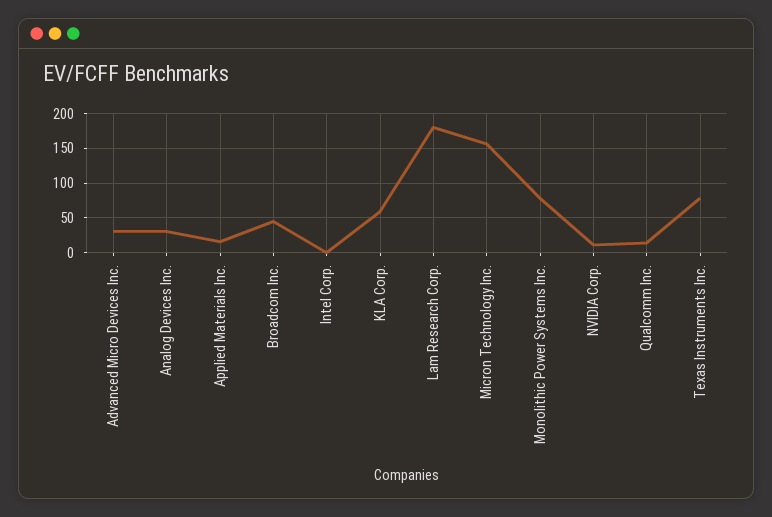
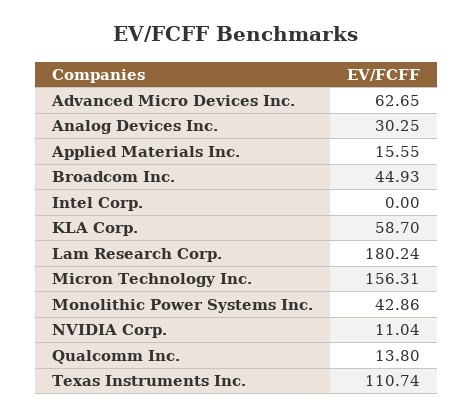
Advanced Micro Devices Inc.: 30 -> 62.65
Monolithic Power Systems Inc.: 80 -> 42.86
Texas Instruments Inc.: 80 -> 110.74

